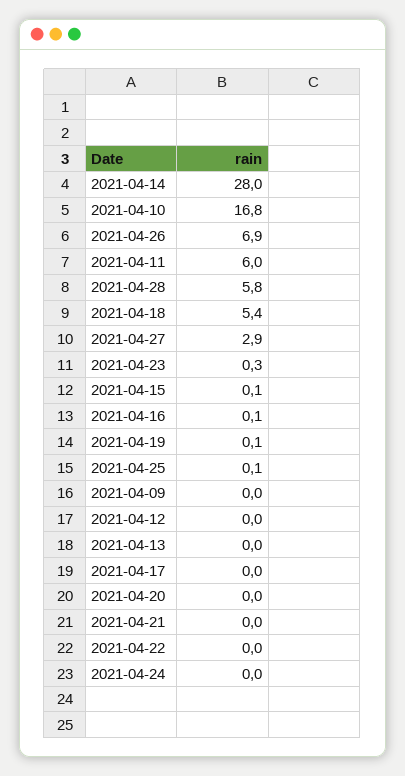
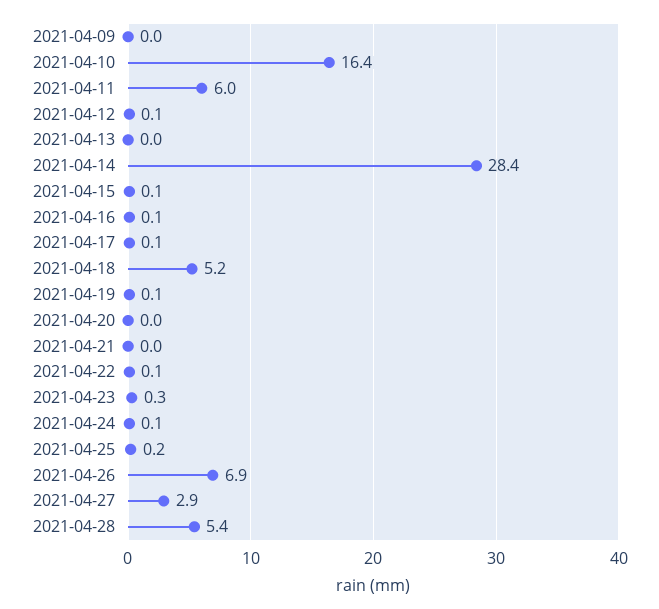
2021-04-14: 28 -> 28.4
2021-04-10: 16.8 -> 16.4
2021-04-28: 5.8 -> 5.4
2021-04-18: 5.4 -> 5.2
2021-04-25: 0.1 -> 0.2
2021-04-12: 0 -> 0.1
2021-04-17: 0 -> 0.1
2021-04-22: 0 -> 0.1
2021-04-24: 0 -> 0.1

